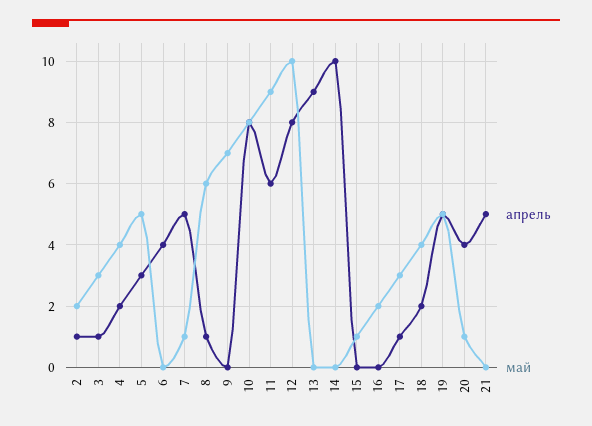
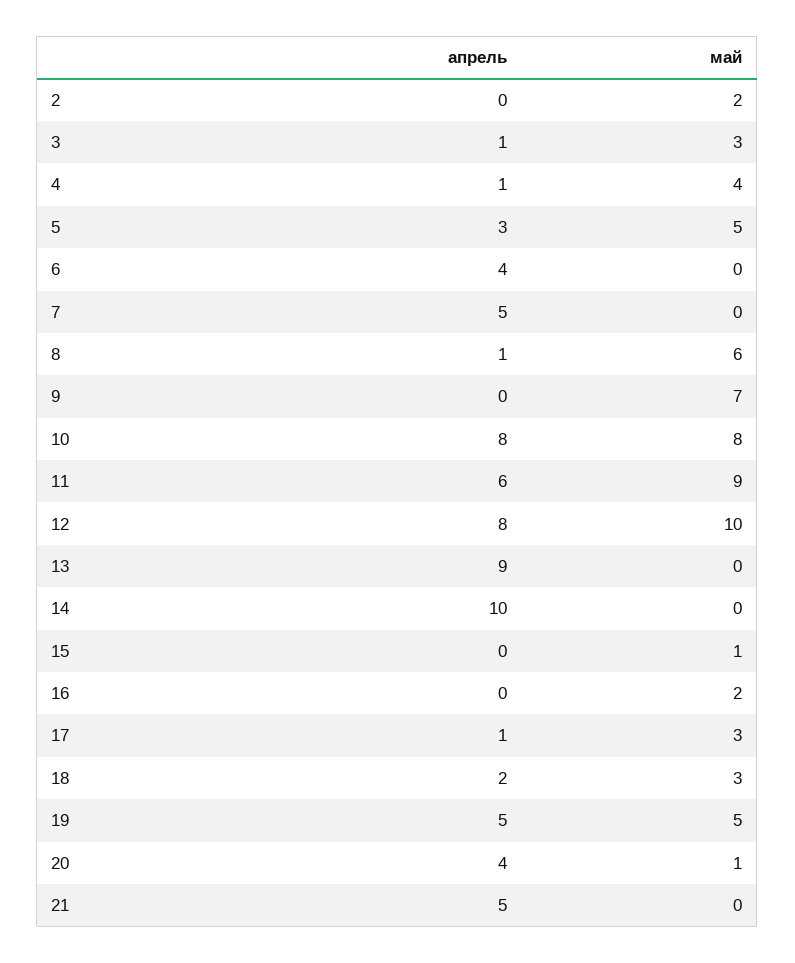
апрель, 2: 1 -> 0
апрель, 4: 2 -> 1
май, 7: 1 -> 0
май, 18: 4 -> 3

